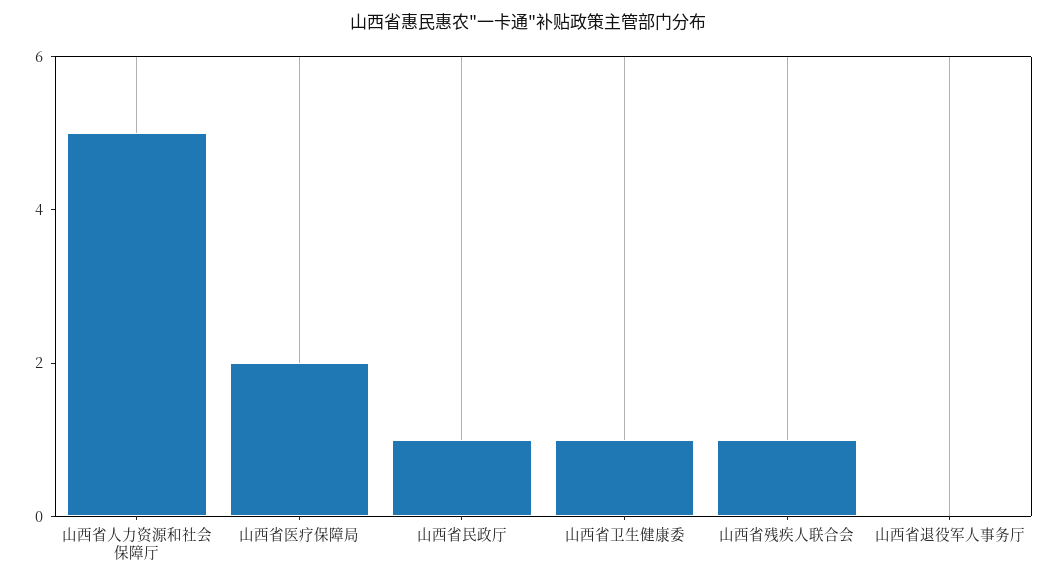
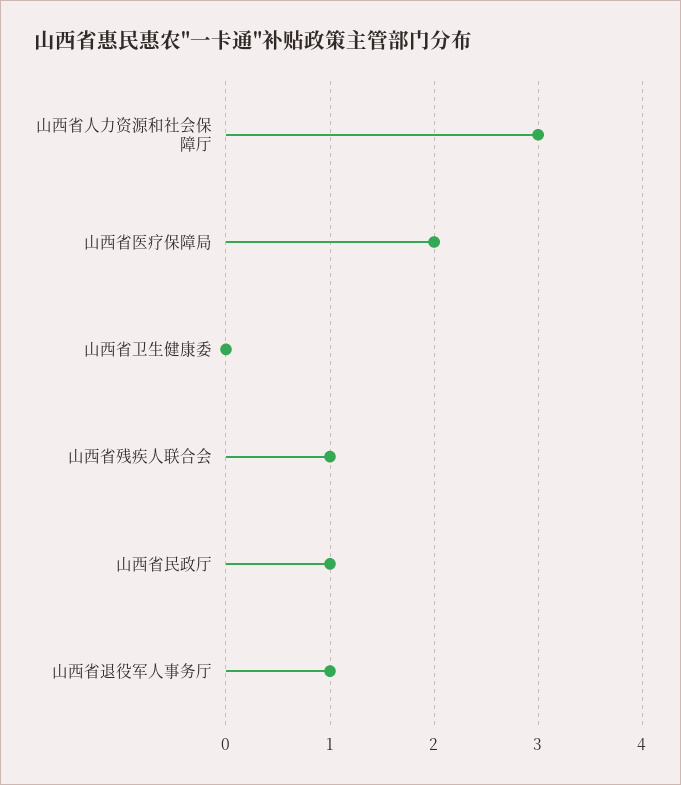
山西省人力资源和社会保障厅: 5 -> 3
山西省卫生健康委: 1 -> 0
山西省退役军人事务厅: 0 -> 1

